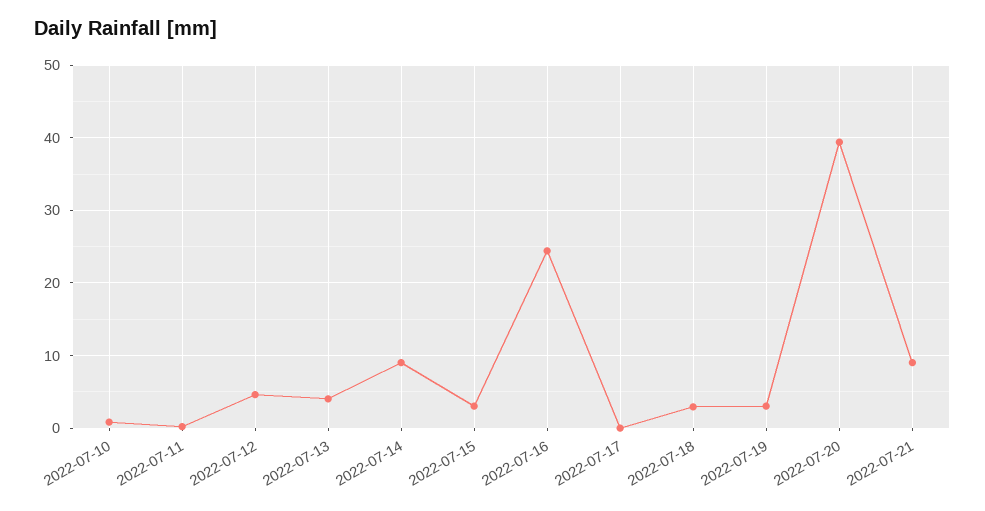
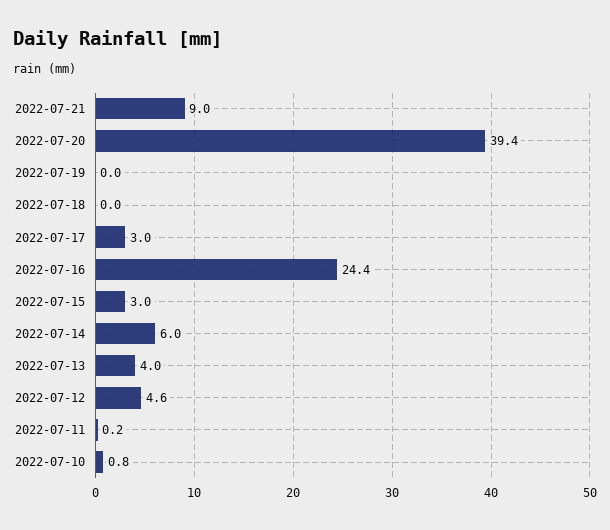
2022-07-14: 9 -> 6
2022-07-17: 0 -> 3
2022-07-18: 3 -> 0
2022-07-19: 3 -> 0

